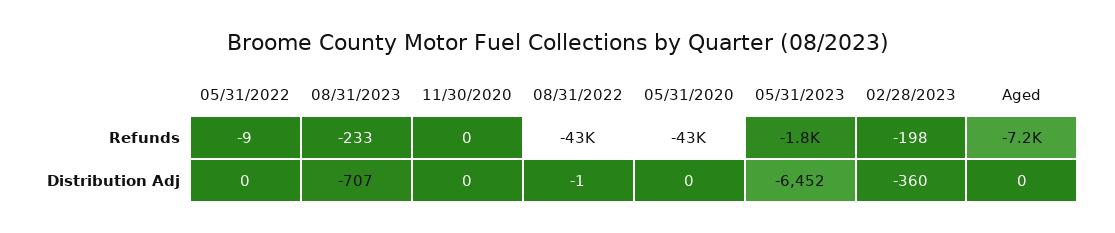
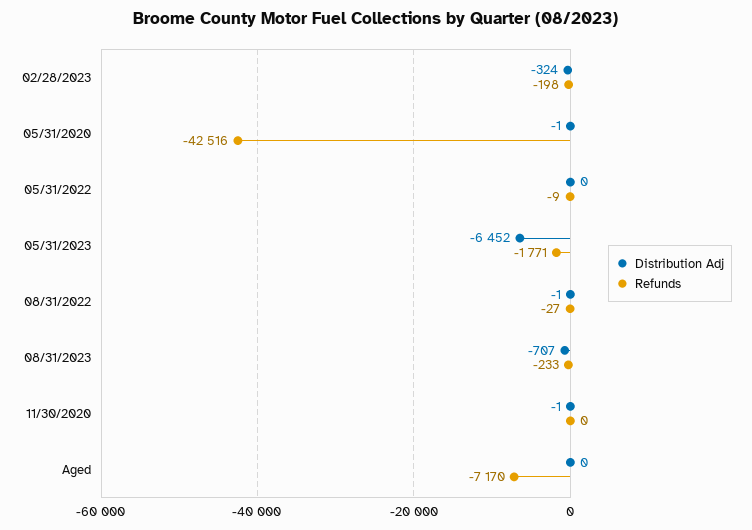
Refunds, 08/31/2022: -43000 -> -27
Distribution Adj, 11/30/2020: 0 -> -1
Distribution Adj, 05/31/2020: 0 -> -1
Distribution Adj, 02/28/2023: -360 -> -324

